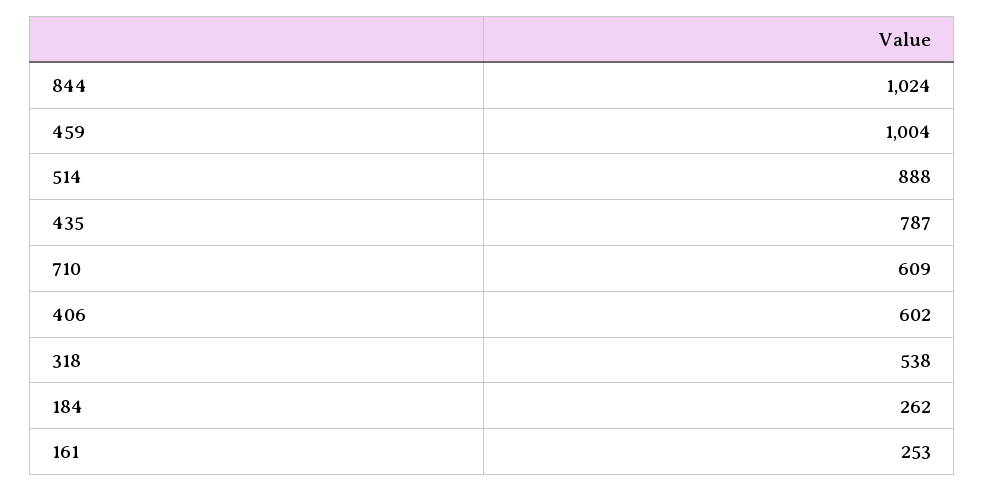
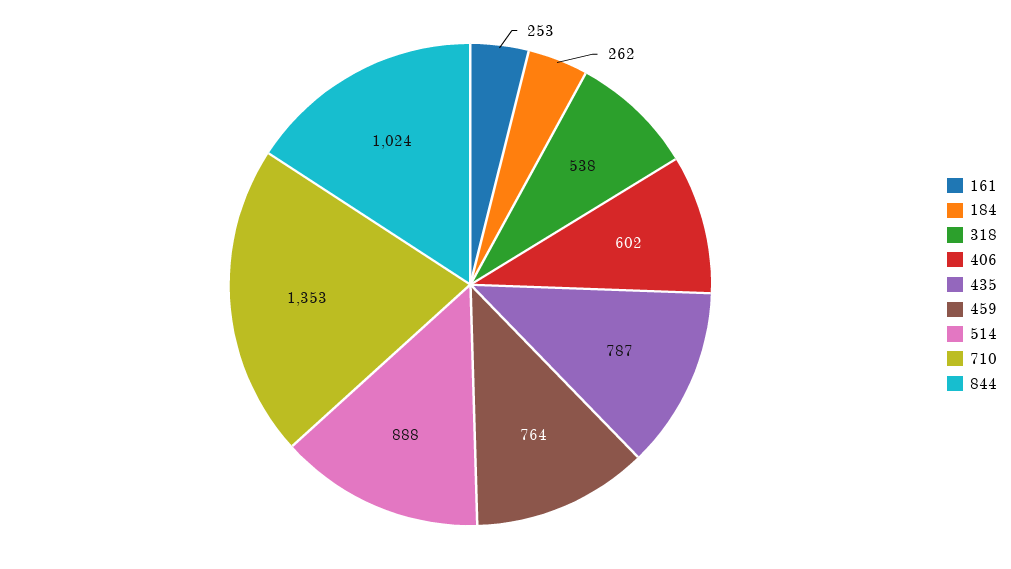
459: 1004 -> 764
710: 609 -> 1353

